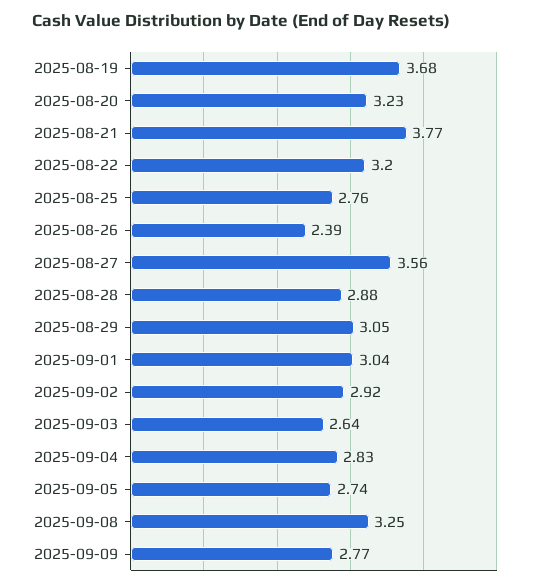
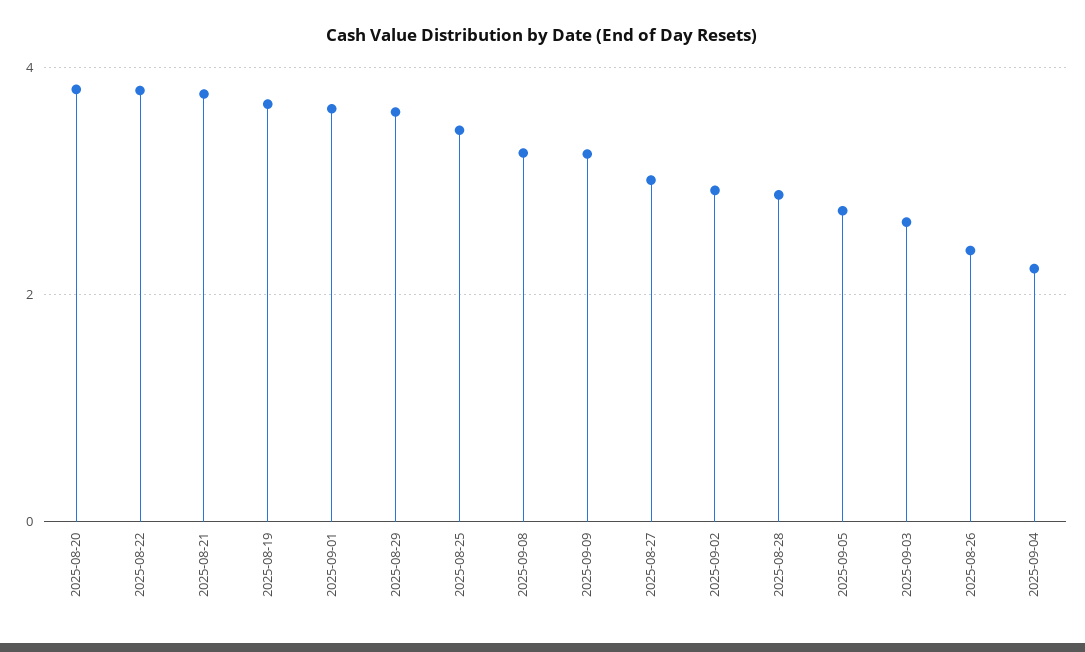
2025-08-20: 3.23 -> 3.8
2025-08-22: 3.2 -> 3.8
2025-08-25: 2.76 -> 3.4
2025-08-27: 3.56 -> 3
2025-08-29: 3.05 -> 3.6
2025-09-01: 3.04 -> 3.6
2025-09-04: 2.83 -> 2.2
2025-09-09: 2.77 -> 3.2

